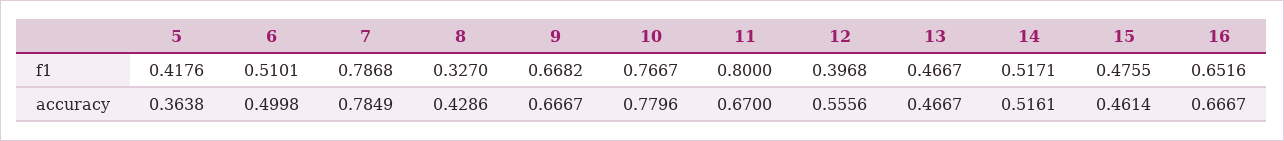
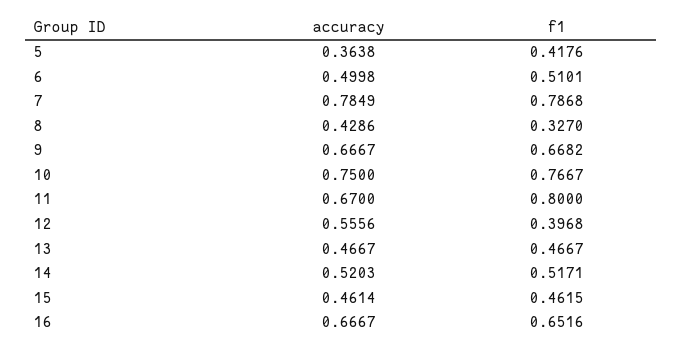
15, f1: 0.4755 -> 0.4615
10, accuracy: 0.7796 -> 0.75
14, accuracy: 0.5161 -> 0.5203

